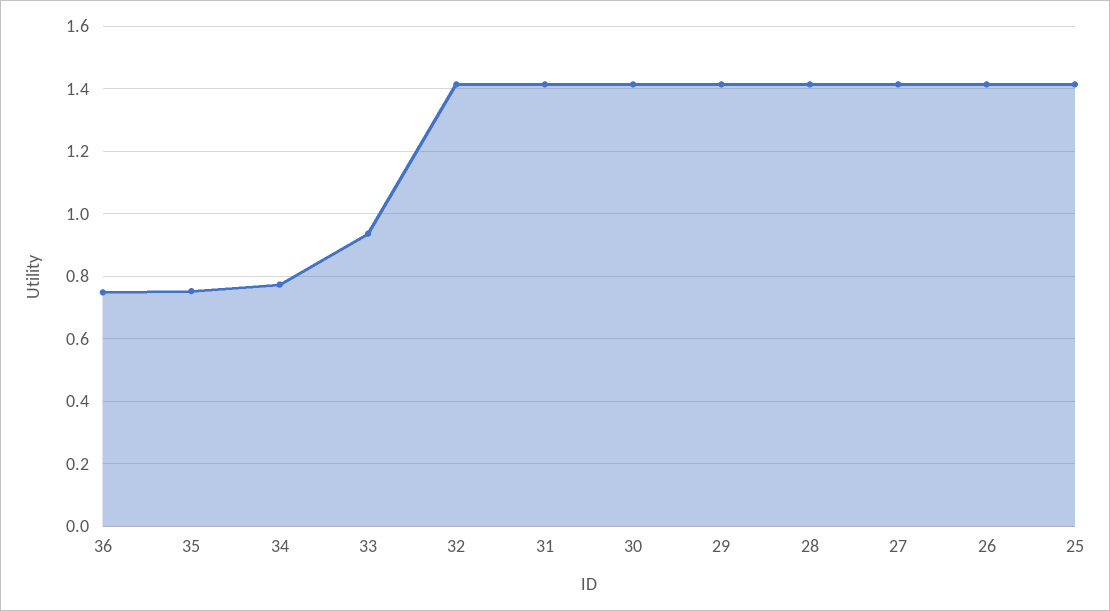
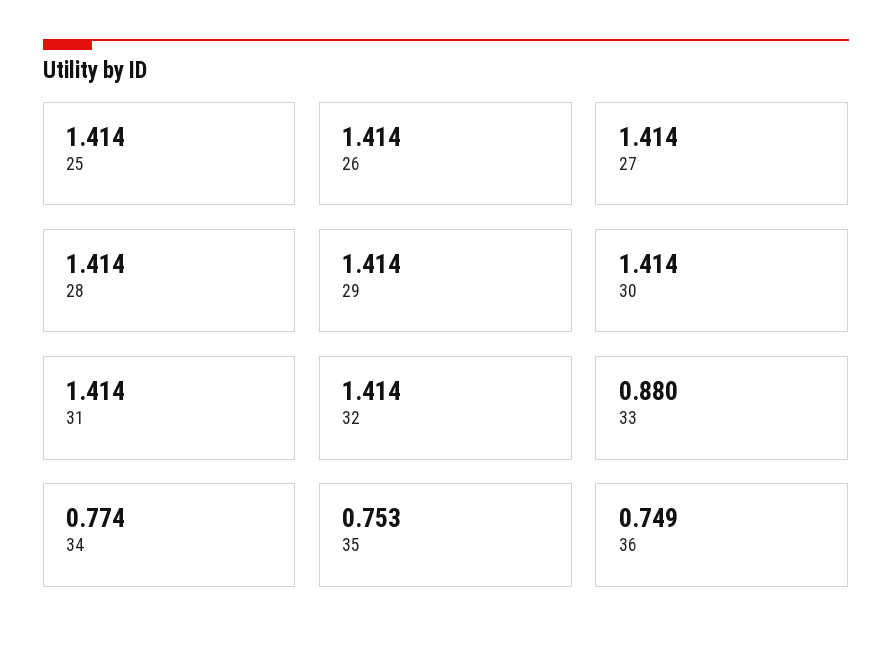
33: 0.94 -> 0.88

